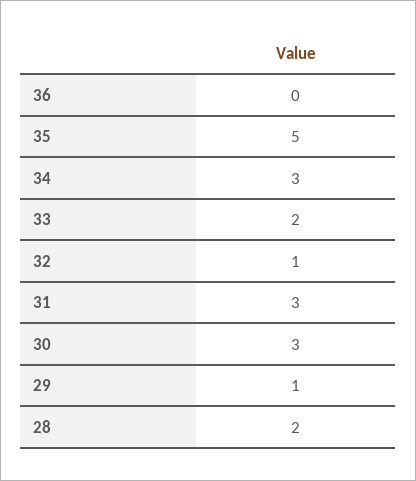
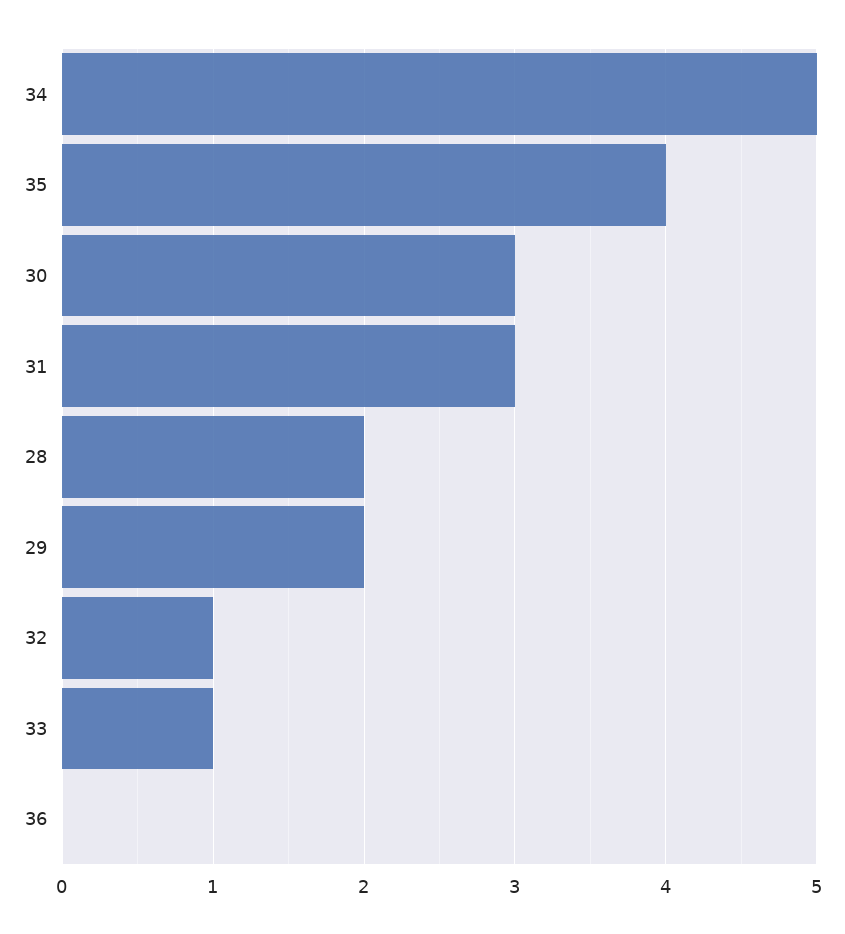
35: 5 -> 4
34: 3 -> 5
33: 2 -> 1
29: 1 -> 2

